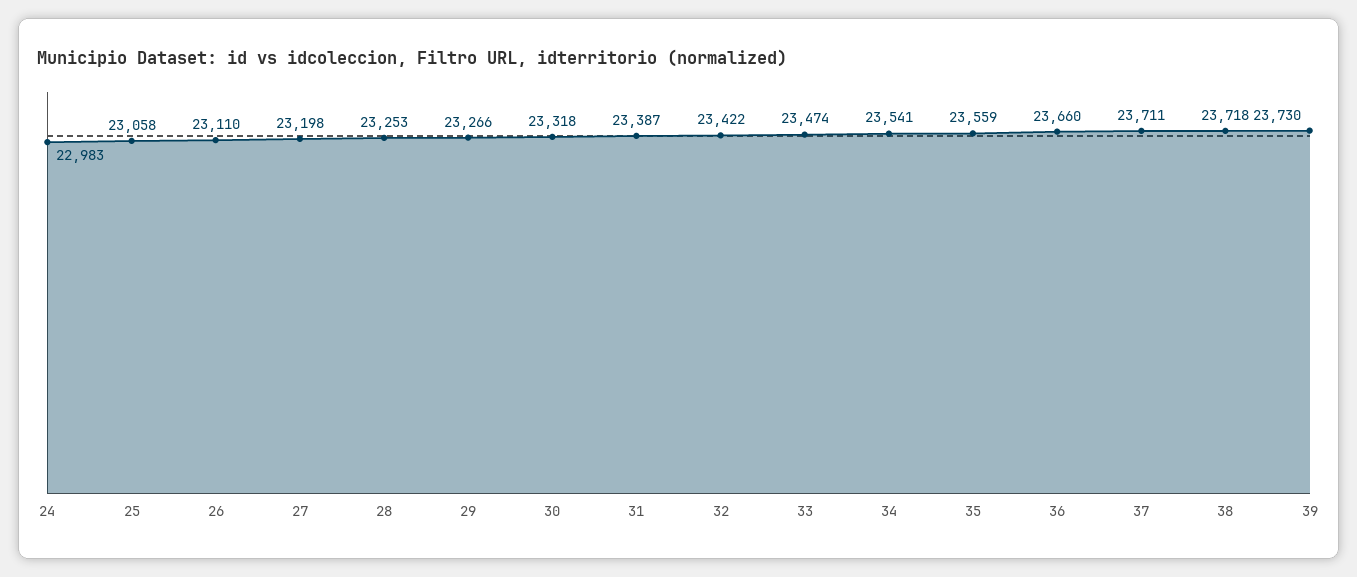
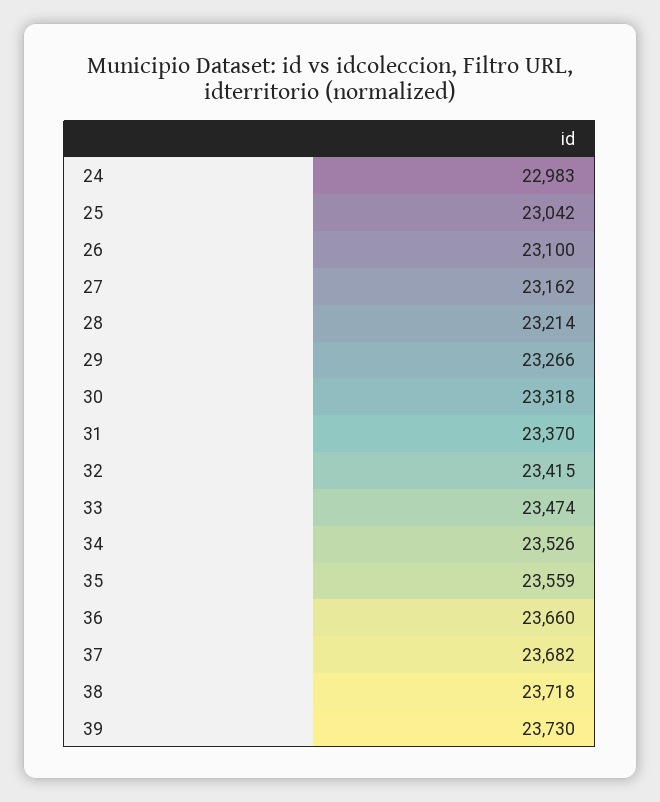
25: 23058 -> 23042
26: 23110 -> 23100
27: 23198 -> 23162
28: 23253 -> 23214
31: 23387 -> 23370
32: 23422 -> 23415
34: 23541 -> 23526
37: 23711 -> 23682

